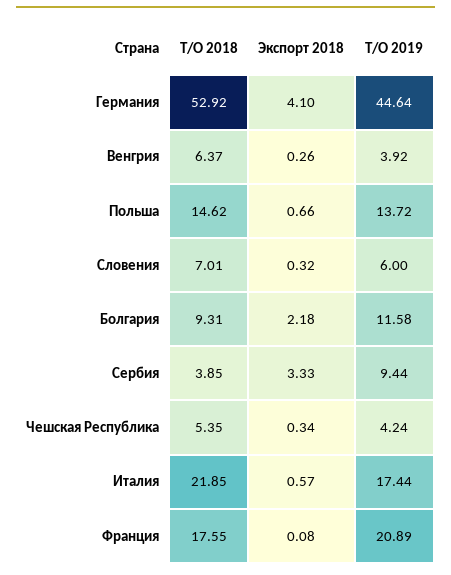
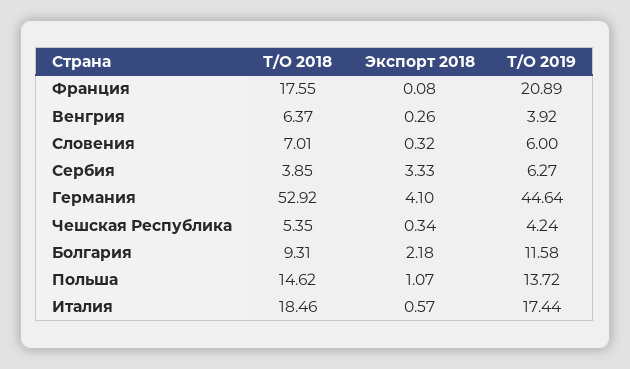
Экспорт 2018, Польша: 0.66 -> 1.07
Т/О 2019, Сербия: 9.44 -> 6.27
Т/О 2018, Италия: 21.85 -> 18.46

